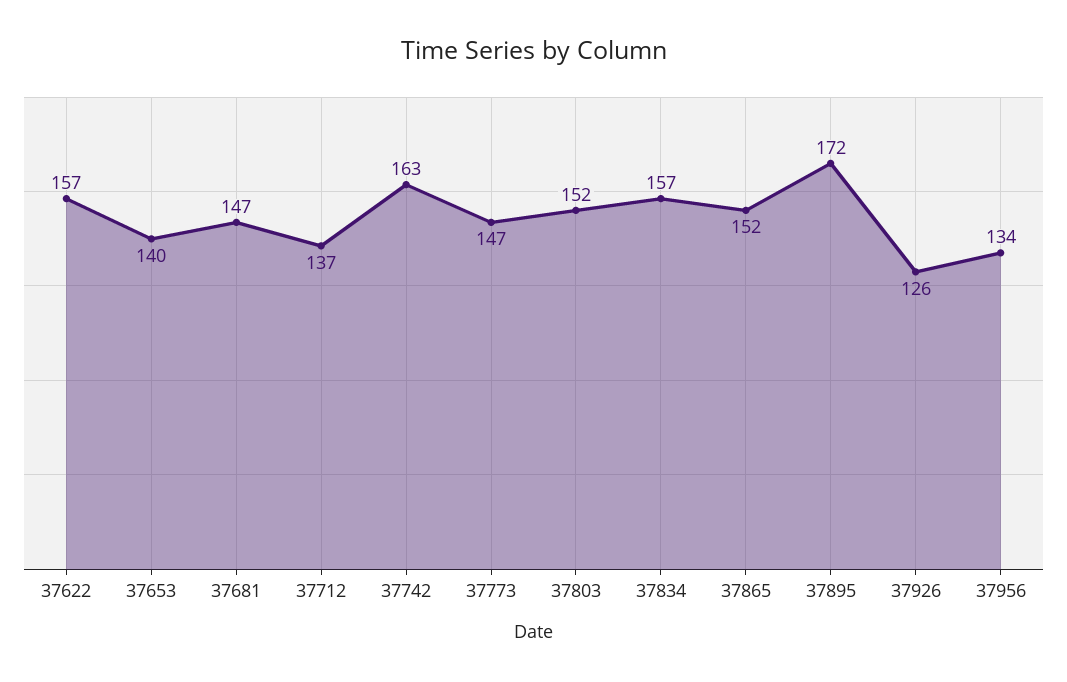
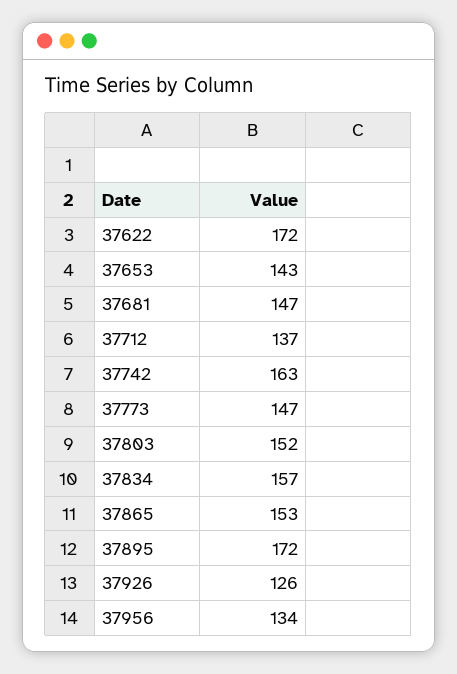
37622: 157 -> 172
37653: 140 -> 143
37865: 152 -> 153

